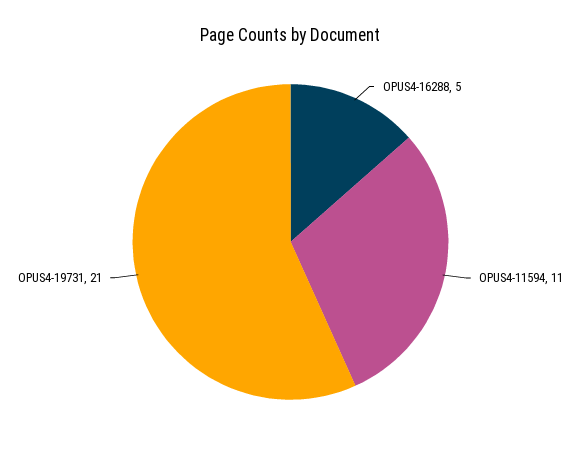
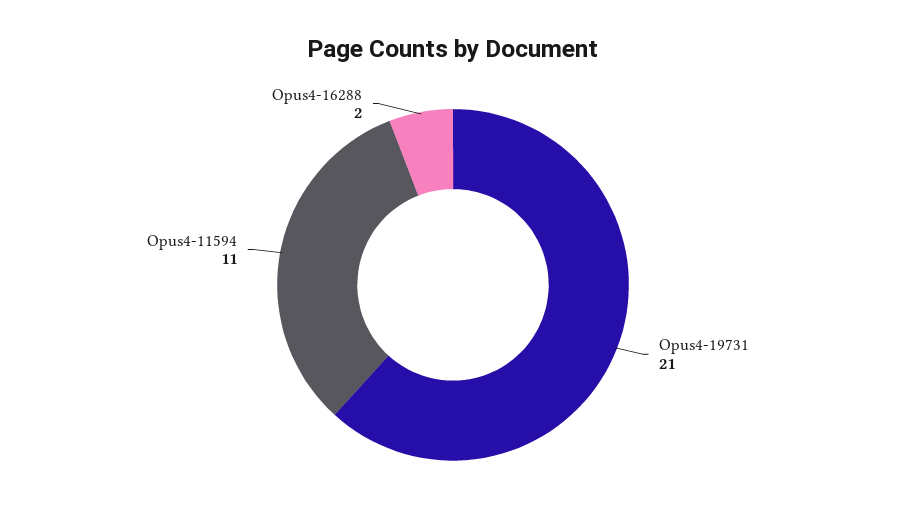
OPUS4-16288: 5 -> 2

